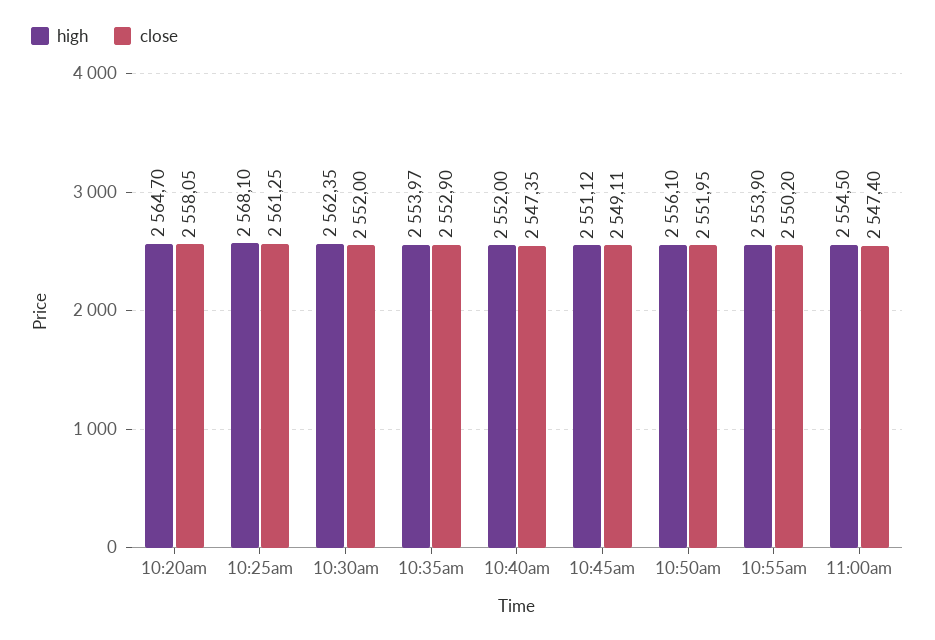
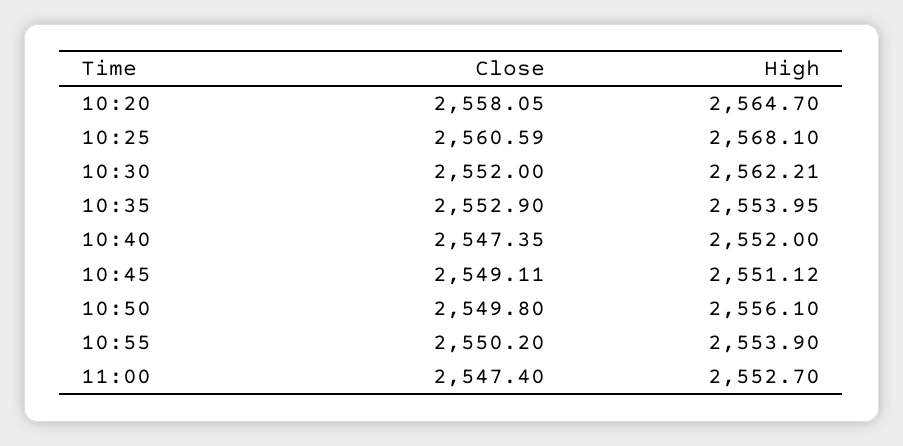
close, 10:25am: 2561.25 -> 2560.59
high, 10:30am: 2562.35 -> 2562.21
high, 10:35am: 2553.97 -> 2553.95
close, 10:50am: 2551.95 -> 2549.8
high, 11:00am: 2554.5 -> 2552.7

